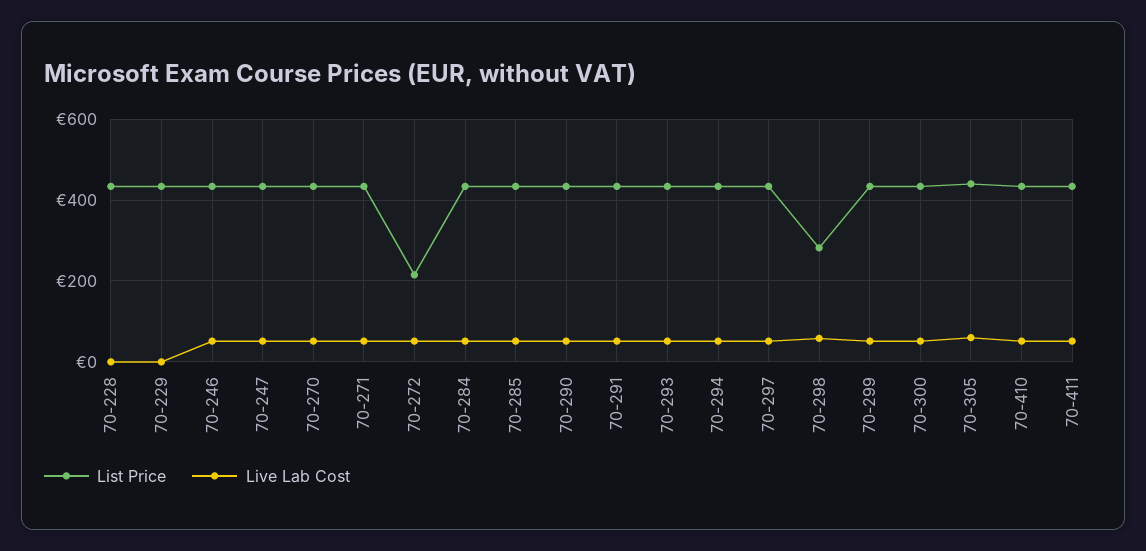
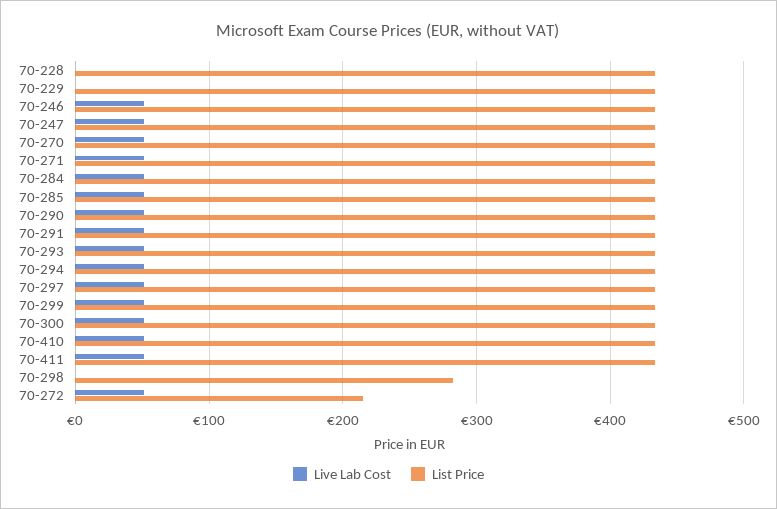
Live Lab Cost, 70-298: 60 -> 0
List Price, 70-305: 440 -> none
Live Lab Cost, 70-305: 60 -> none

